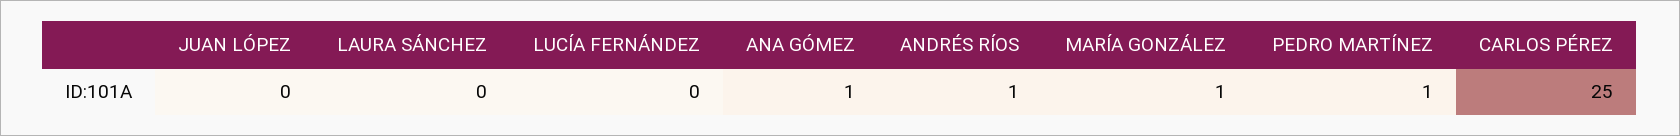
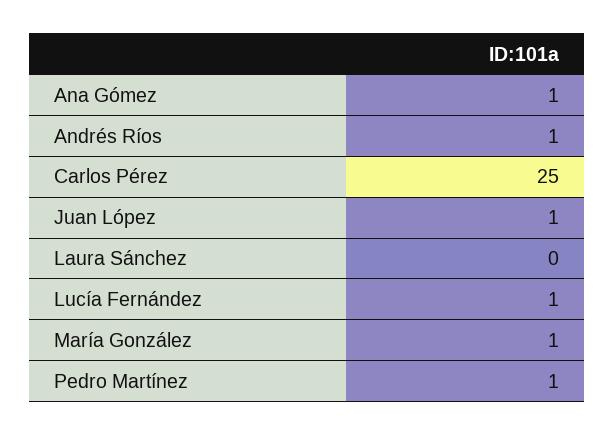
JUAN LÓPEZ: 0 -> 1
LUCÍA FERNÁNDEZ: 0 -> 1

